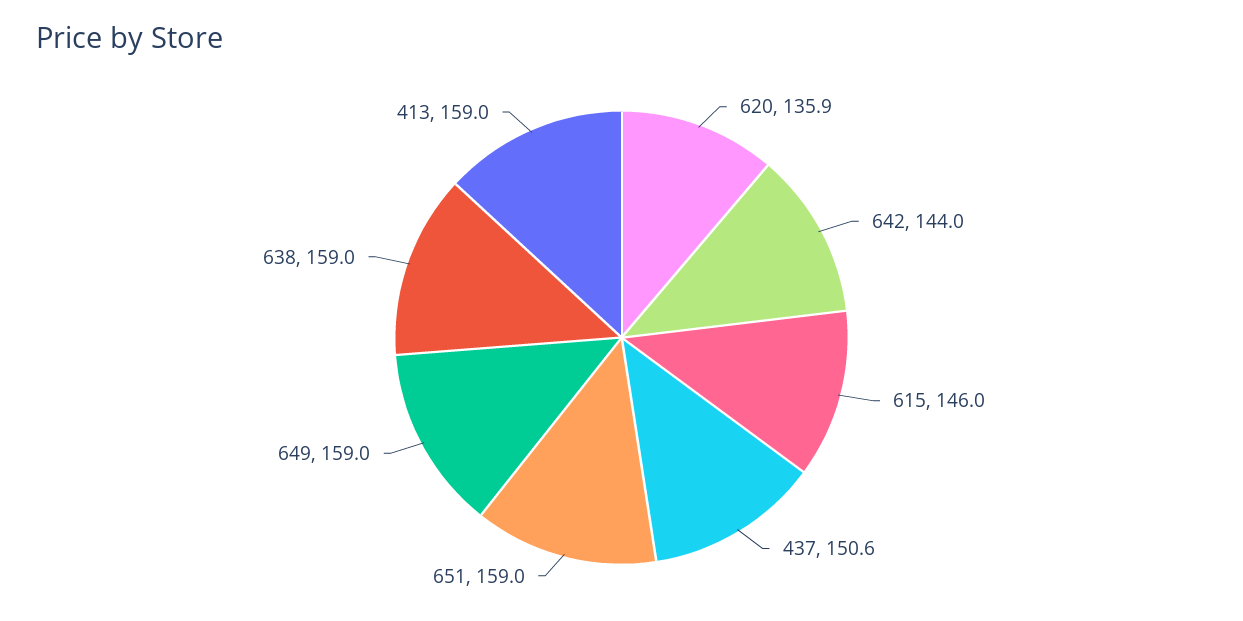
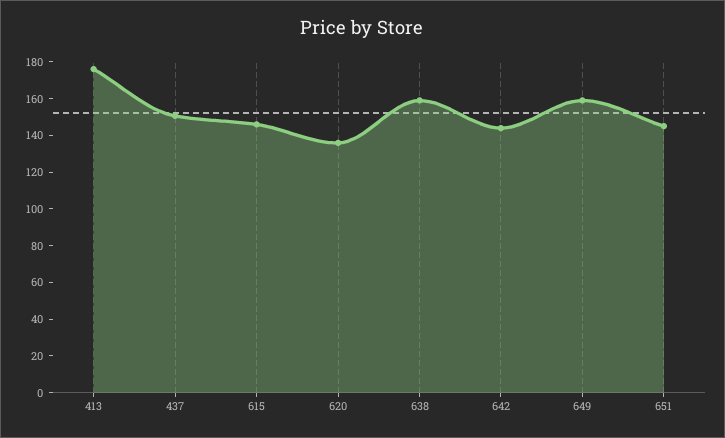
651: 159 -> 145
413: 159 -> 175

